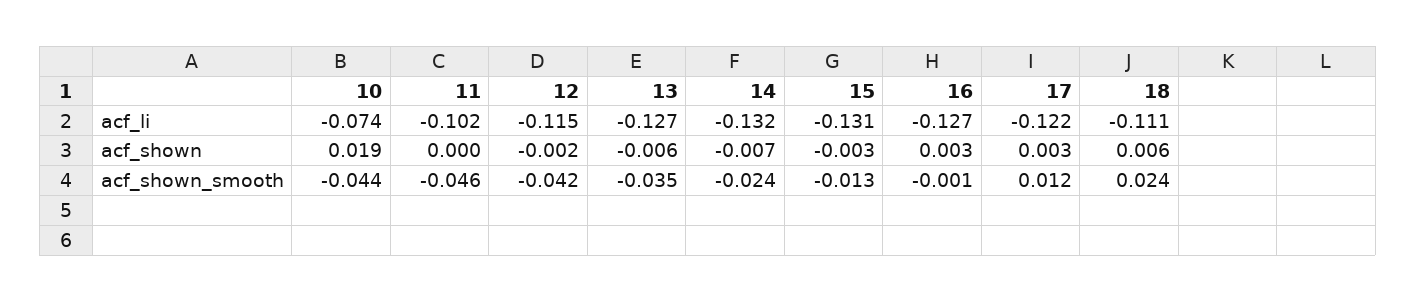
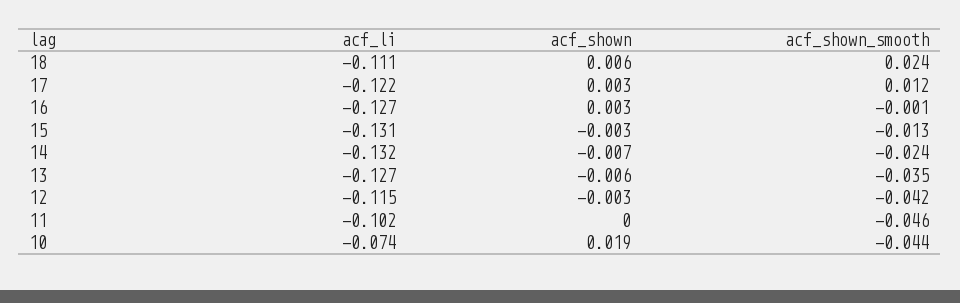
12, acf_shown: -0.002 -> -0.003

